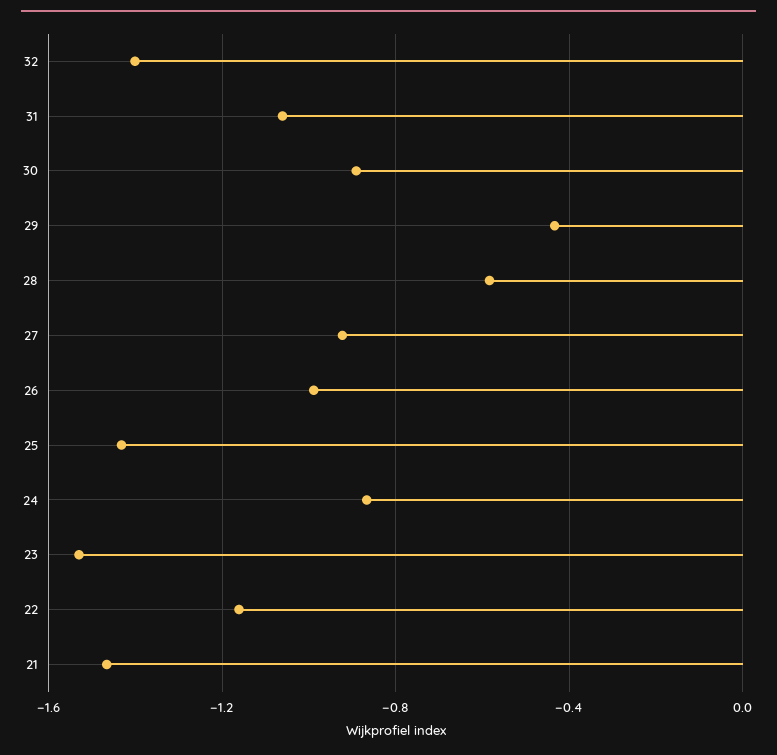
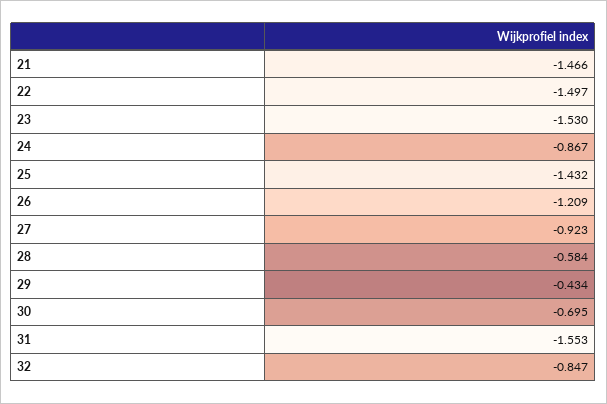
32: -1.4 -> -0.847
31: -1.05 -> -1.553
30: -0.9 -> -0.695
26: -1 -> -1.209
22: -1.15 -> -1.497

